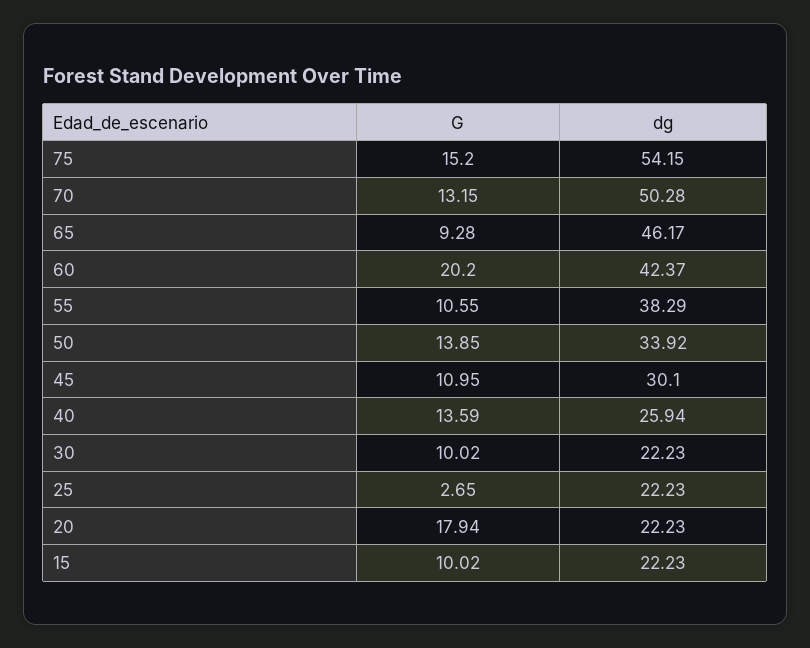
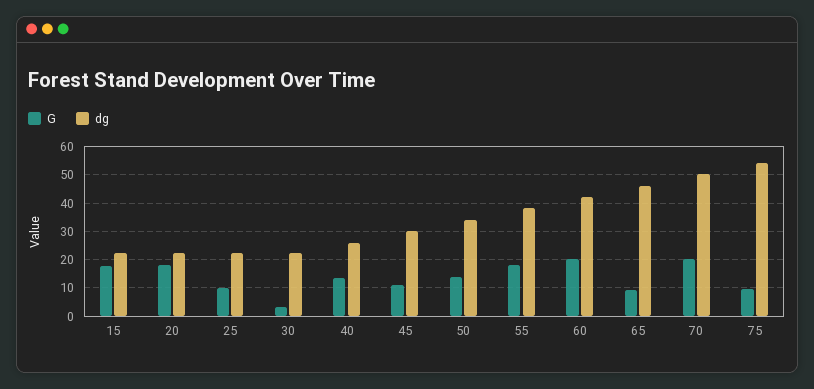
G, 75: 15.2 -> 10
G, 70: 13.15 -> 20
G, 55: 10.55 -> 17.5
G, 30: 10.02 -> 2.5
G, 25: 2.65 -> 10
G, 15: 10.02 -> 17.5

